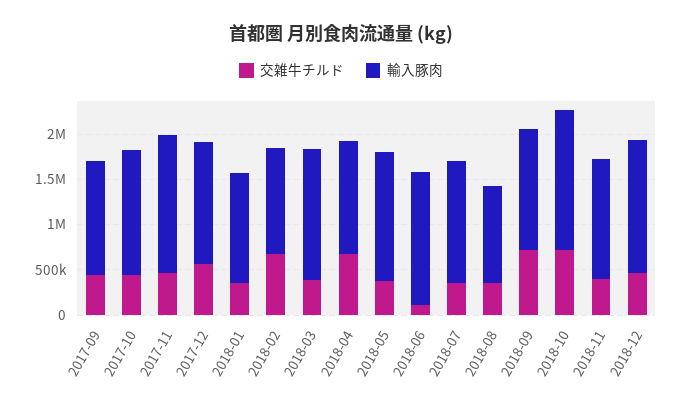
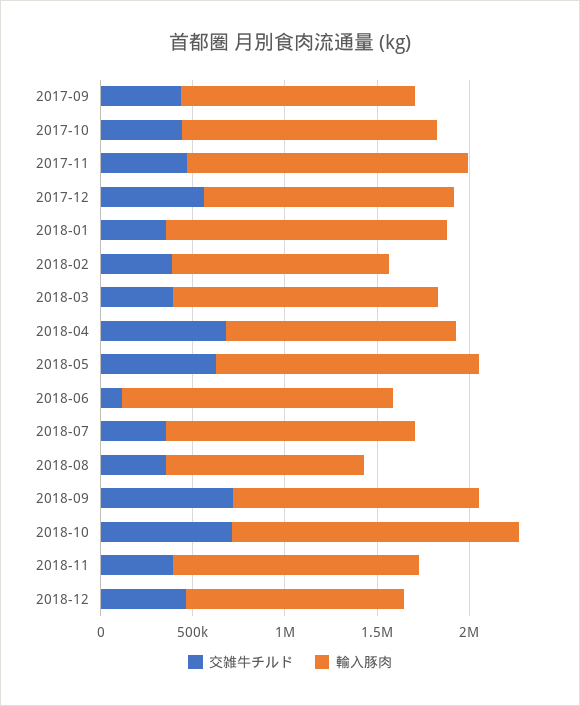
輸入豚肉, 2018-01: 1200000 -> 1500000
交雑牛チルド, 2018-02: 700000 -> 400000
交雑牛チルド, 2018-05: 400000 -> 600000
輸入豚肉, 2018-12: 1500000 -> 1200000

